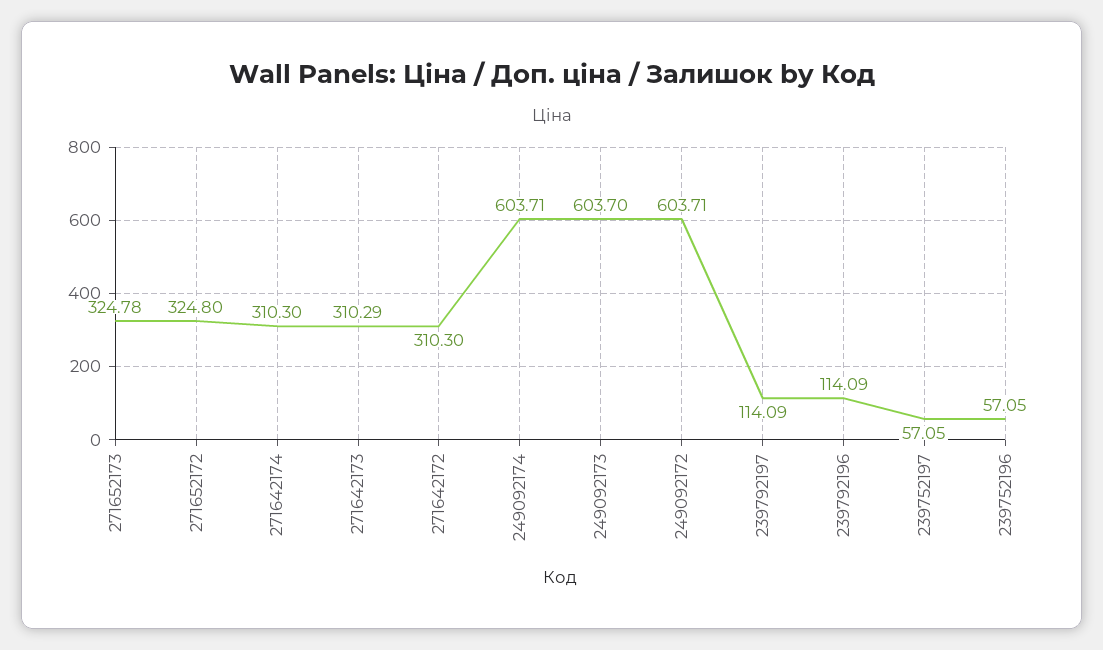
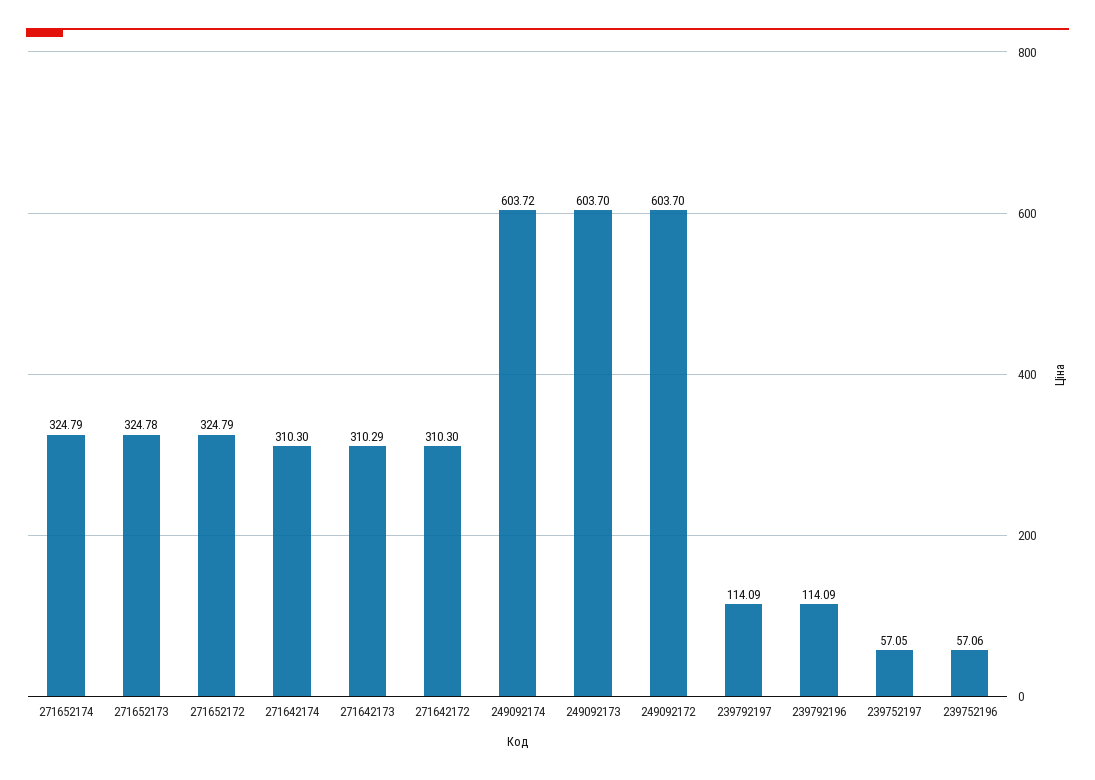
271652172: 324.8 -> 324.79
249092174: 603.71 -> 603.72
249092172: 603.71 -> 603.7
239752196: 57.05 -> 57.06
271652174: none -> 324.79

